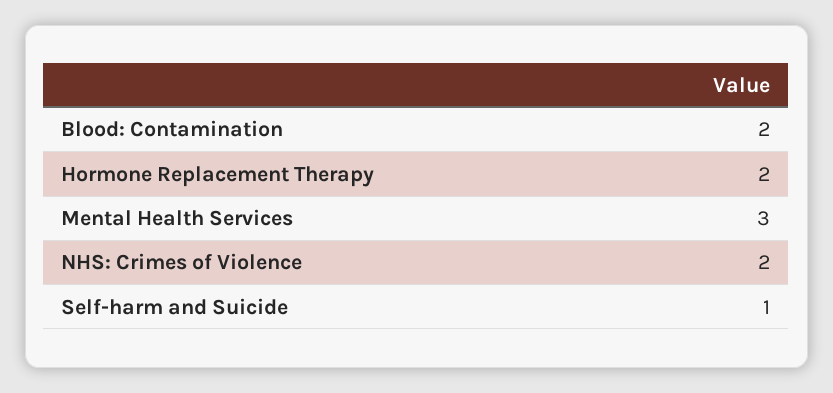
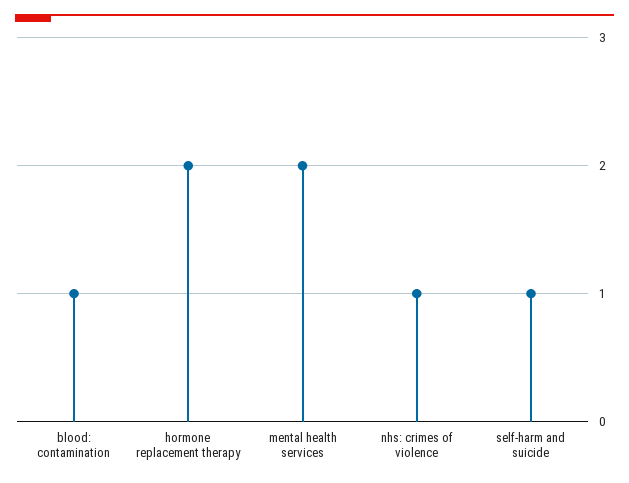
Blood: Contamination: 2 -> 1
Mental Health Services: 3 -> 2
NHS: Crimes of Violence: 2 -> 1

